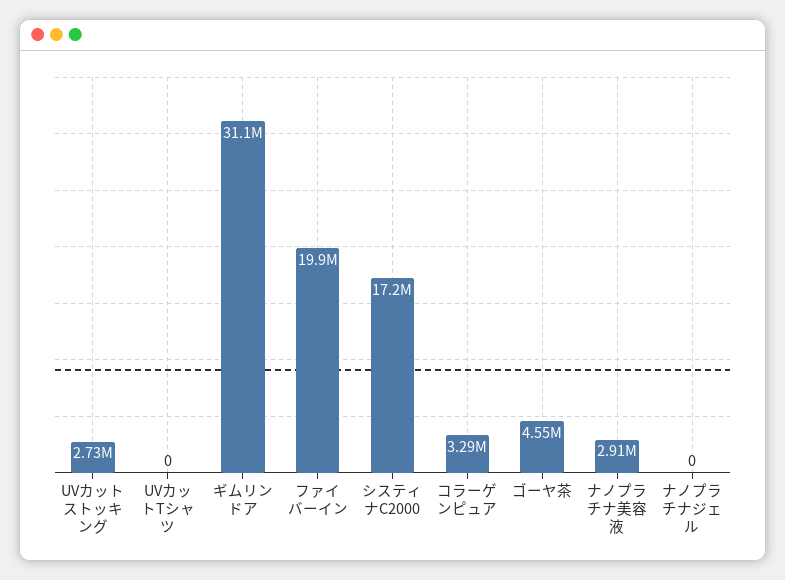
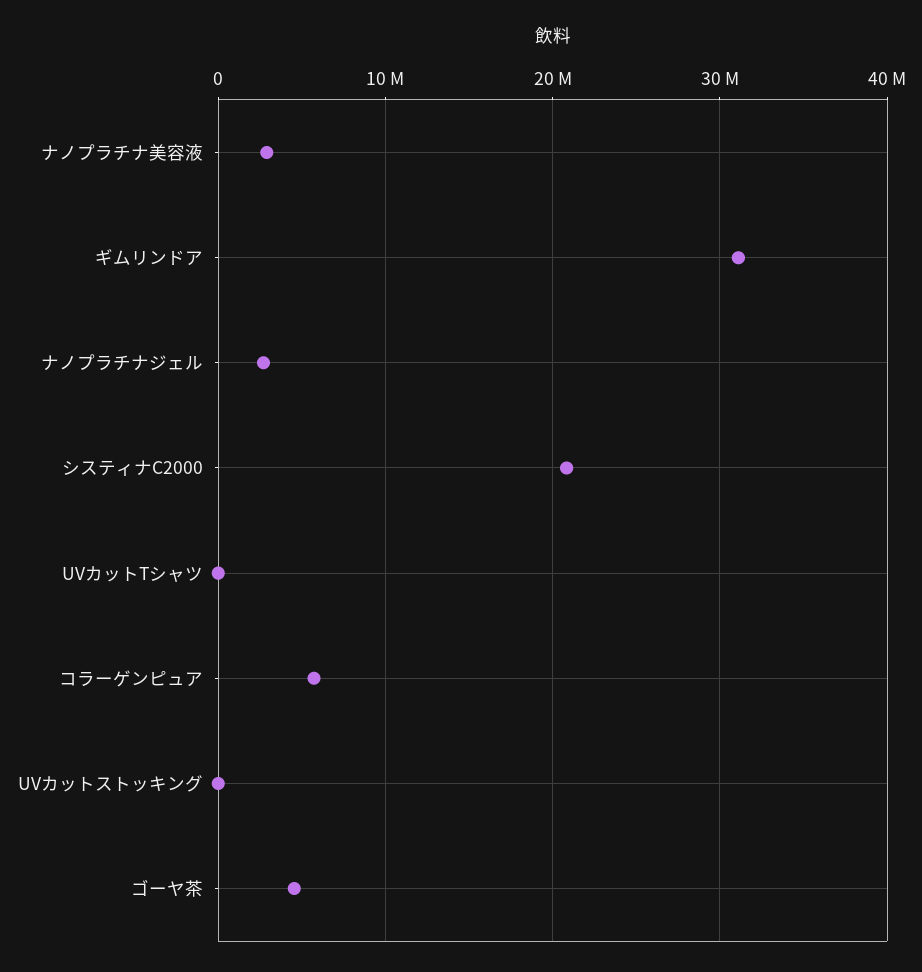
UVカットストッキング: 2730000 -> 0
ファイバーイン: 19900000 -> none
システィナC2000: 17200000 -> 21000000
コラーゲンピュア: 3290000 -> 6000000
ナノプラチナジェル: 0 -> 3000000

